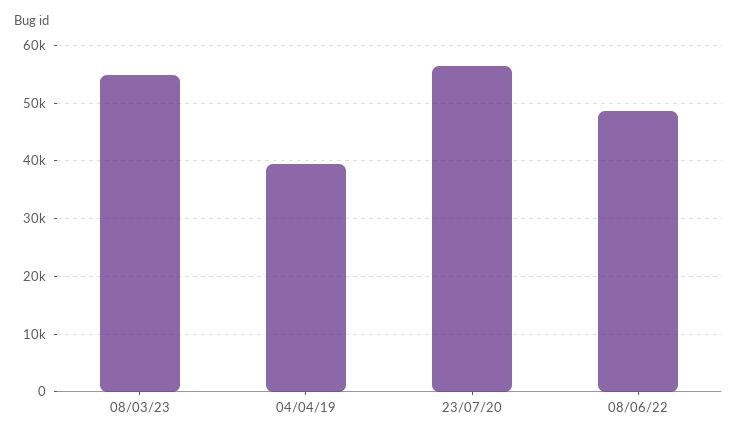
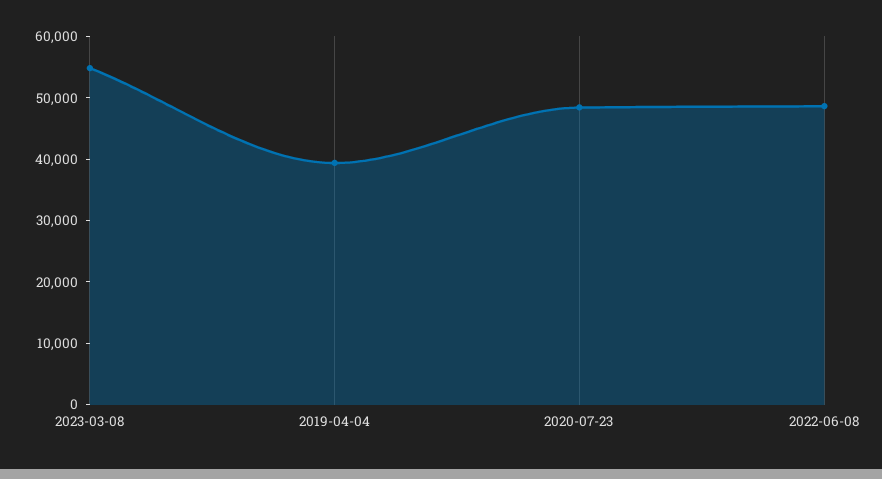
23/07/20: 56000 -> 48000

